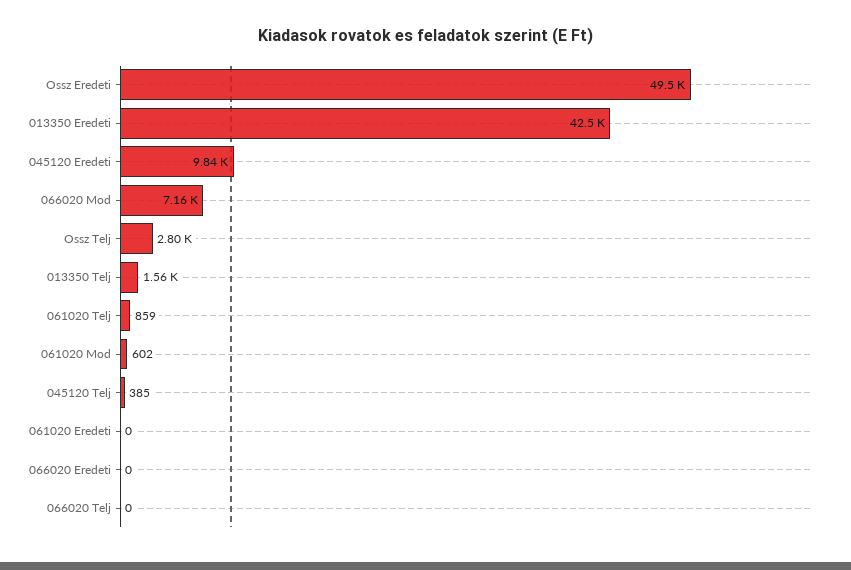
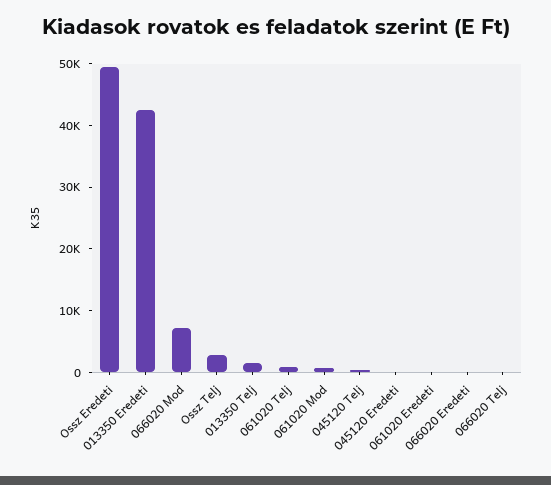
045120 Eredeti: 9840 -> 0

